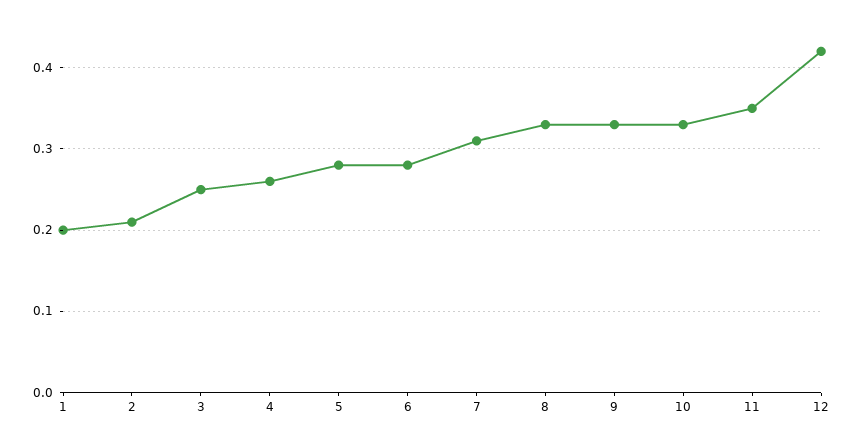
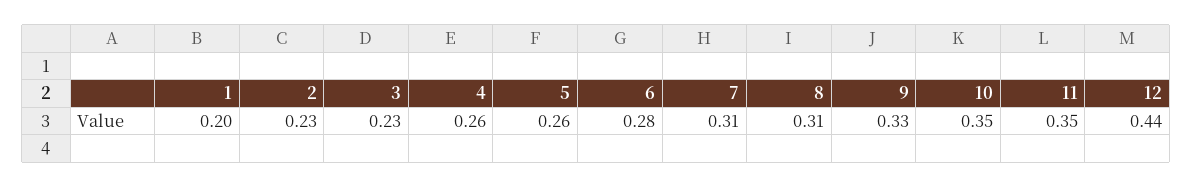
2: 0.21 -> 0.23
3: 0.25 -> 0.23
5: 0.28 -> 0.26
8: 0.33 -> 0.31
10: 0.33 -> 0.35
12: 0.42 -> 0.44

